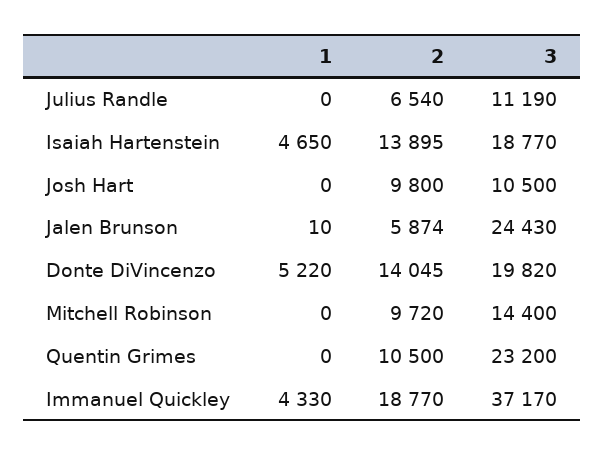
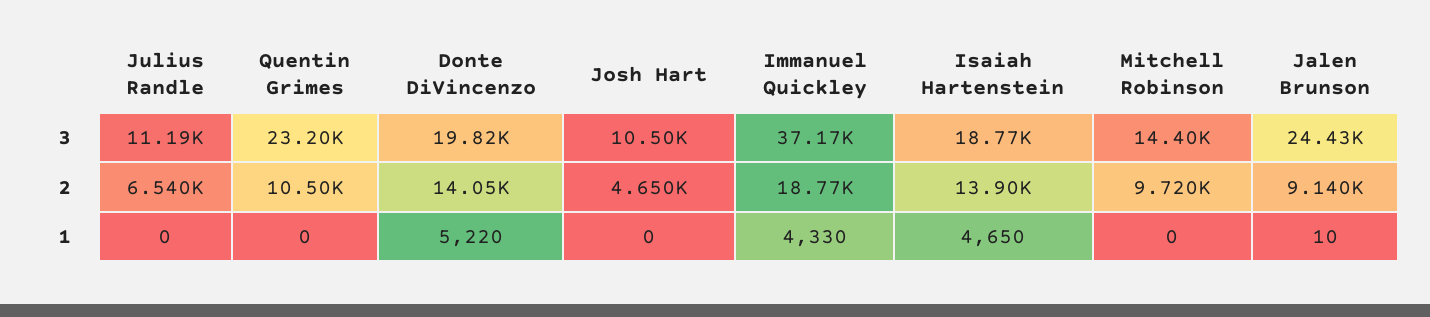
2, Josh Hart: 9800 -> 4650
2, Jalen Brunson: 5874 -> 9140

